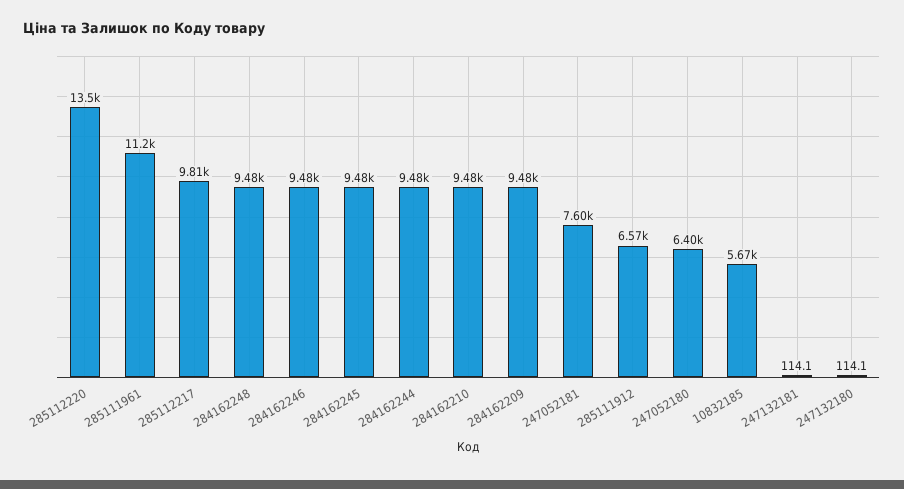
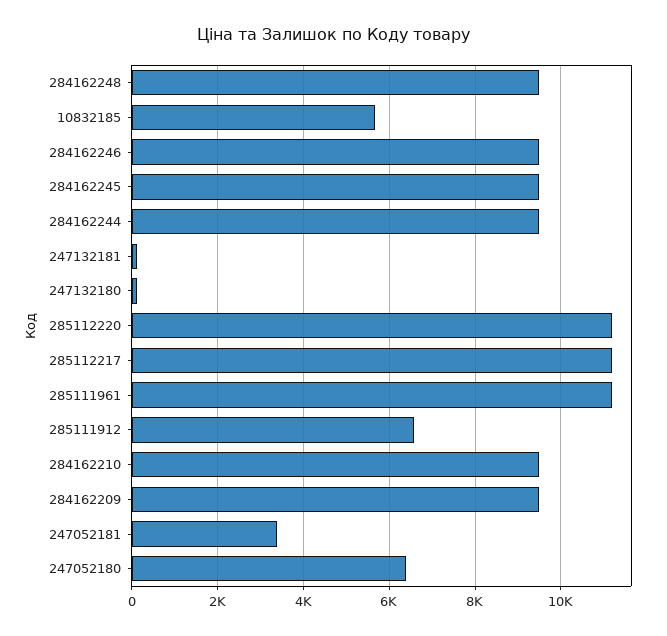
285112220: 13500 -> 11200
285112217: 9810 -> 11200
247052181: 7600 -> 3400

